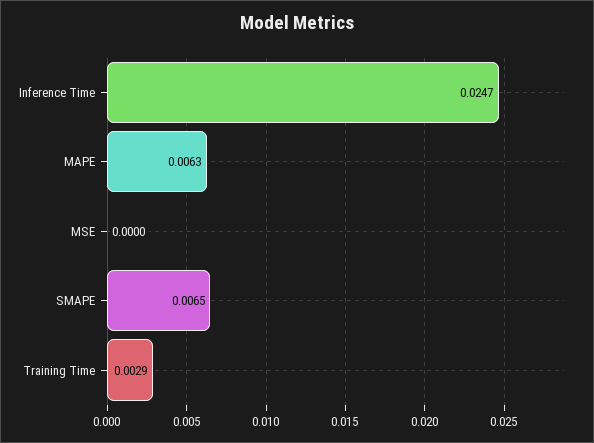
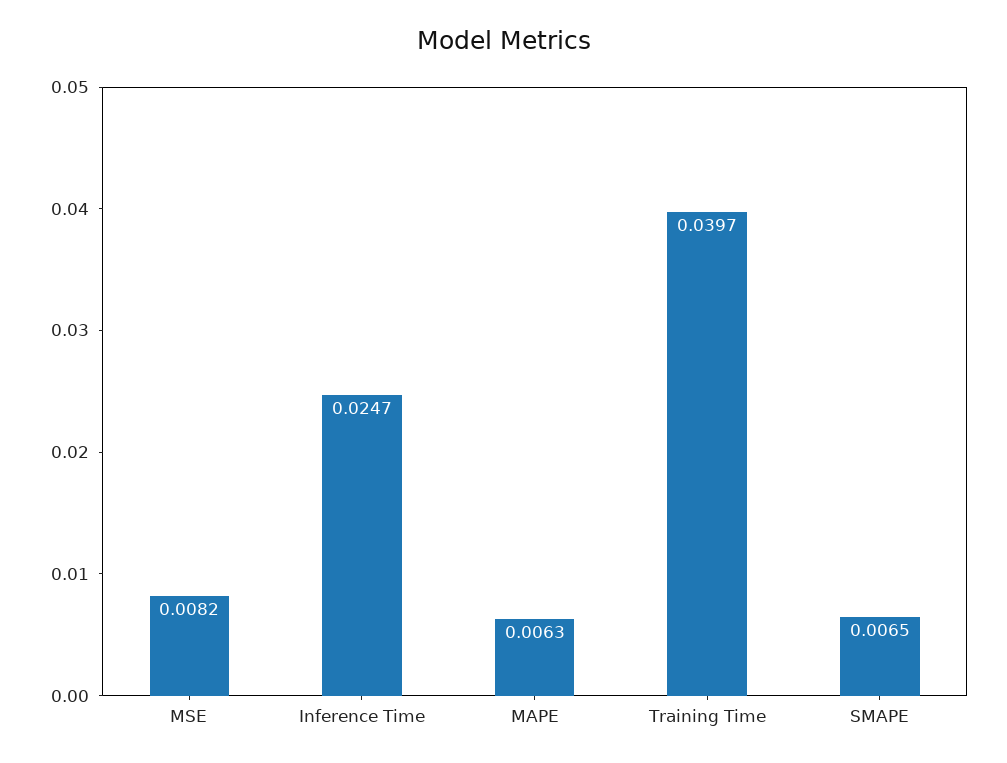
MSE: 0 -> 0.0082
Training Time: 0.0029 -> 0.0397

